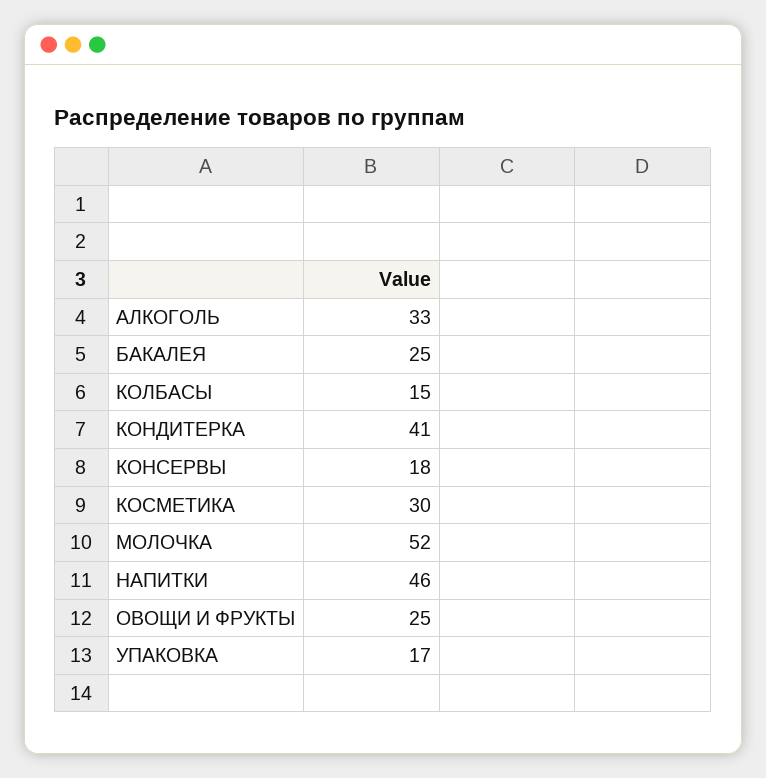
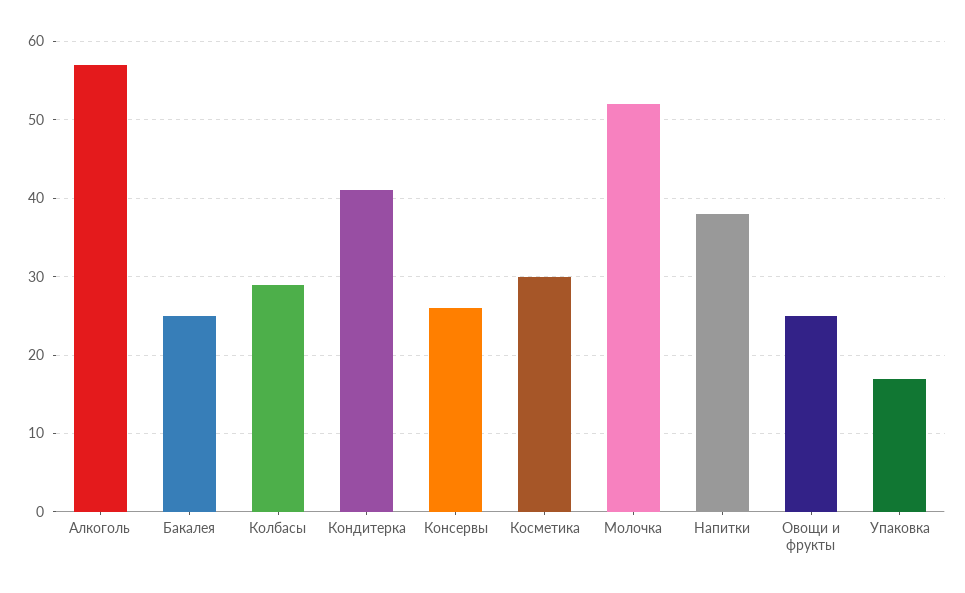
АЛКОГОЛЬ: 33 -> 57
КОЛБАСЫ: 15 -> 29
КОНСЕРВЫ: 18 -> 26
НАПИТКИ: 46 -> 38

